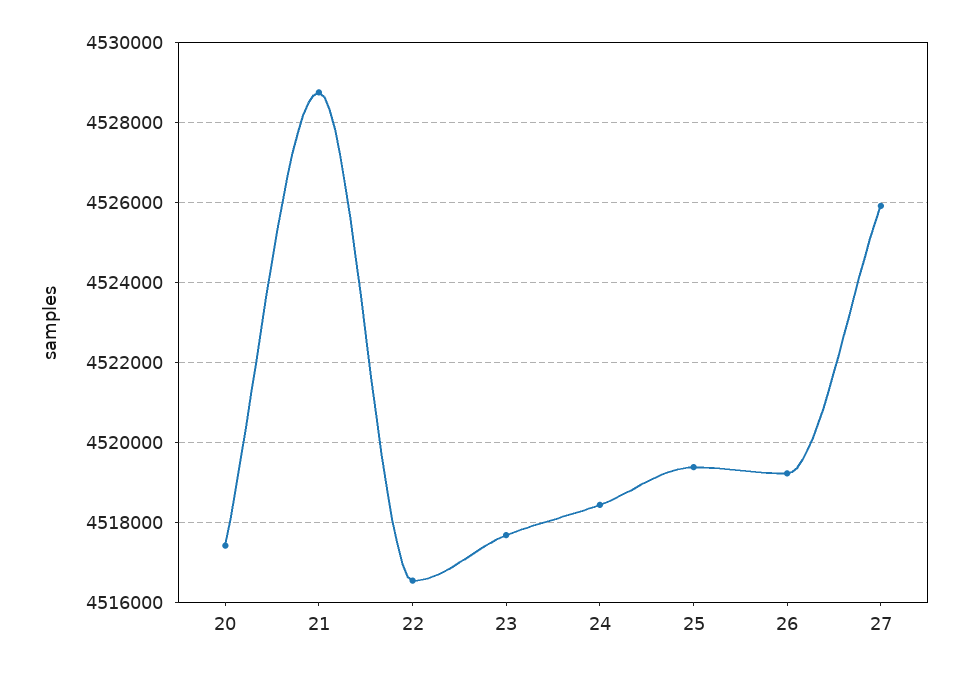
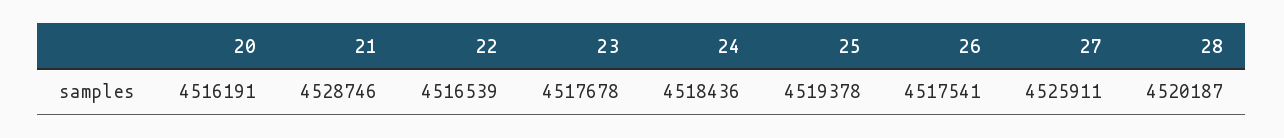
20: 4517400 -> 4516191
26: 4519200 -> 4517541
28: none -> 4520187

